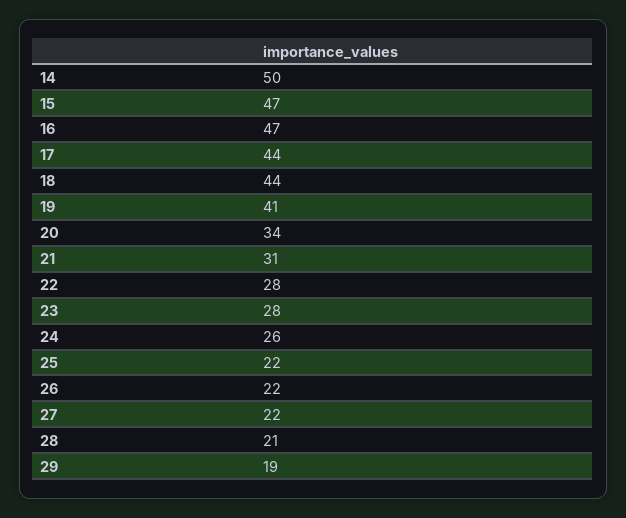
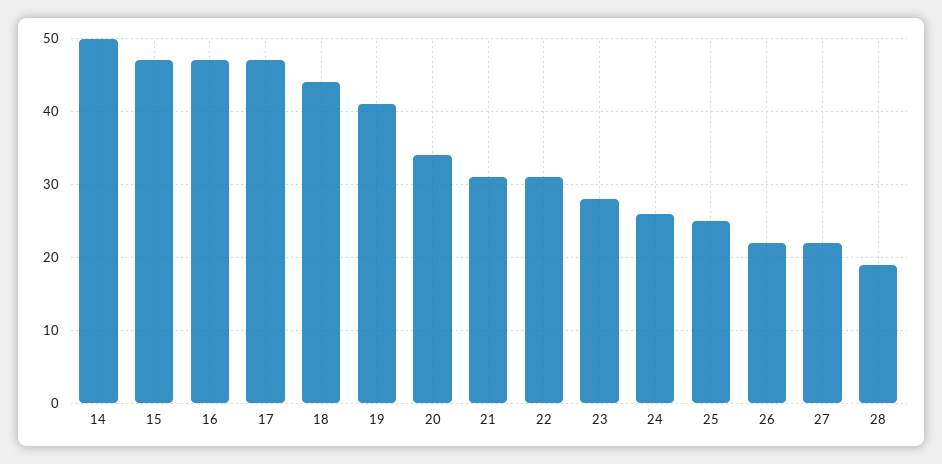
17: 44 -> 47
22: 28 -> 31
25: 22 -> 25
28: 21 -> 19
29: 19 -> none

